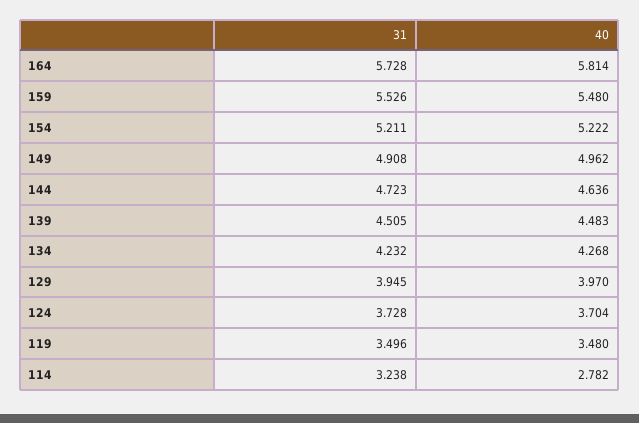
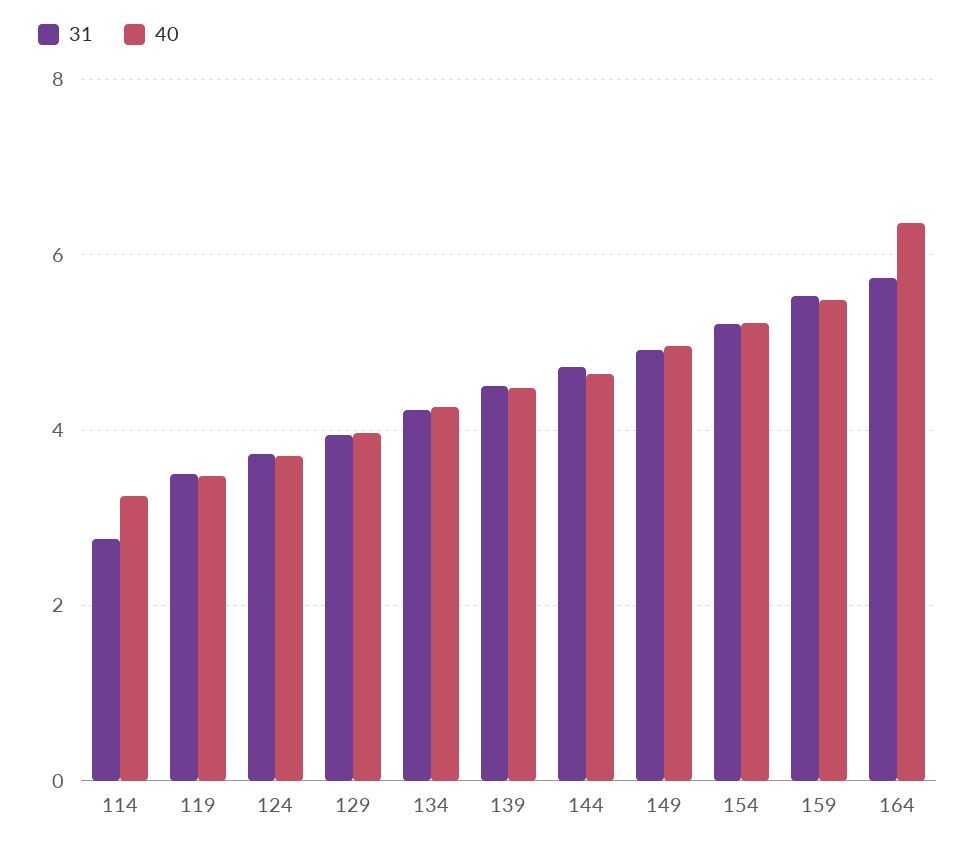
40, 164: 5.814 -> 6.4
31, 114: 3.238 -> 2.8
40, 114: 2.782 -> 3.2

